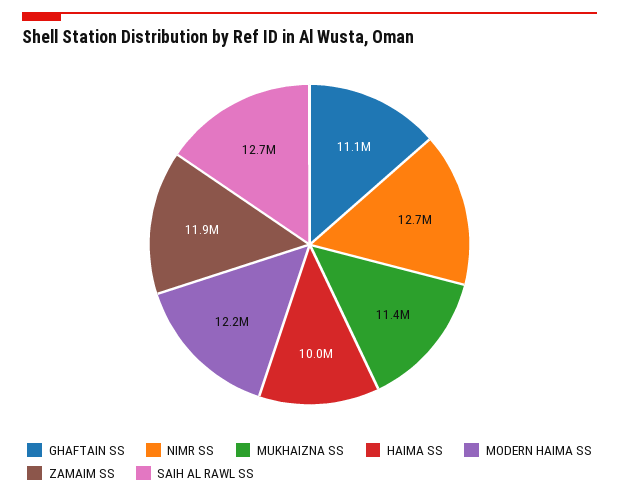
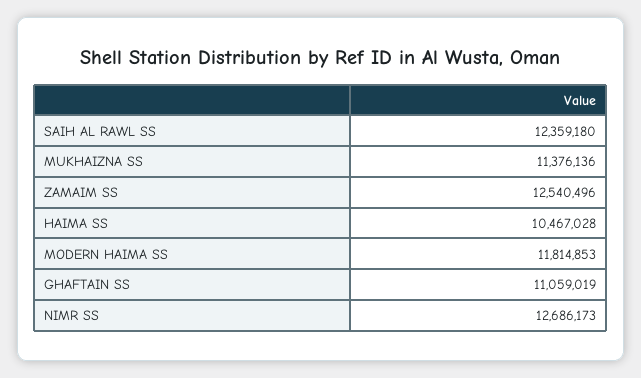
HAIMA SS: 10000000 -> 10467028
MODERN HAIMA SS: 12200000 -> 11814853
ZAMAIM SS: 11900000 -> 12540496
SAIH AL RAWL SS: 12700000 -> 12359180

